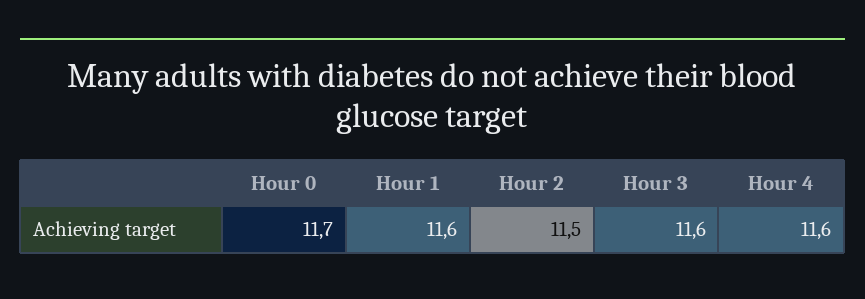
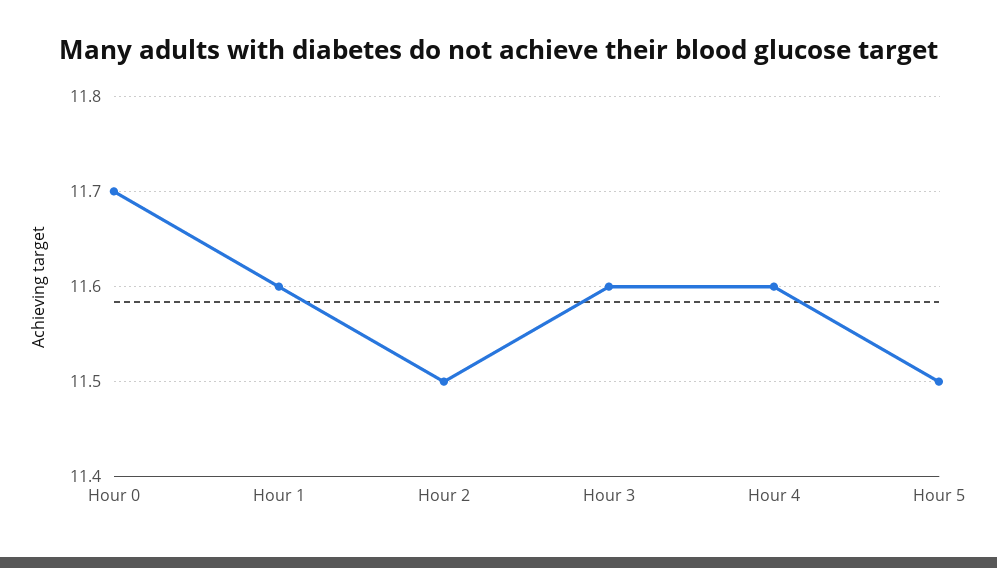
Hour 5: none -> 11.5

